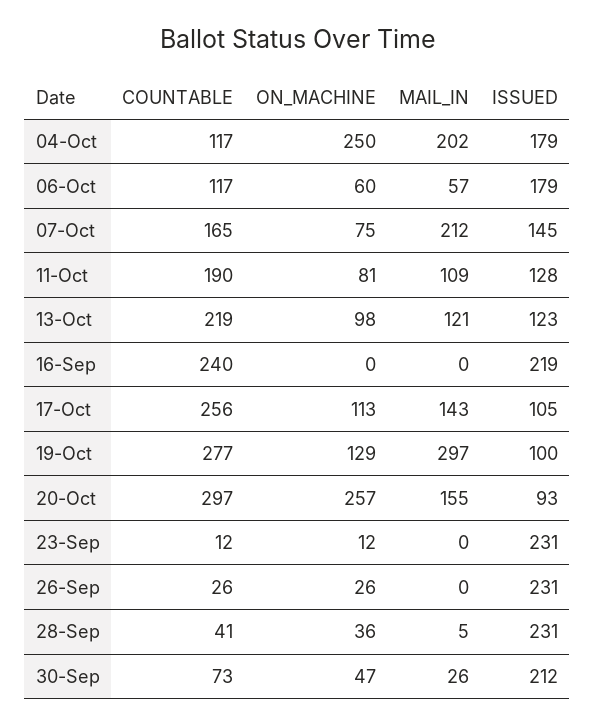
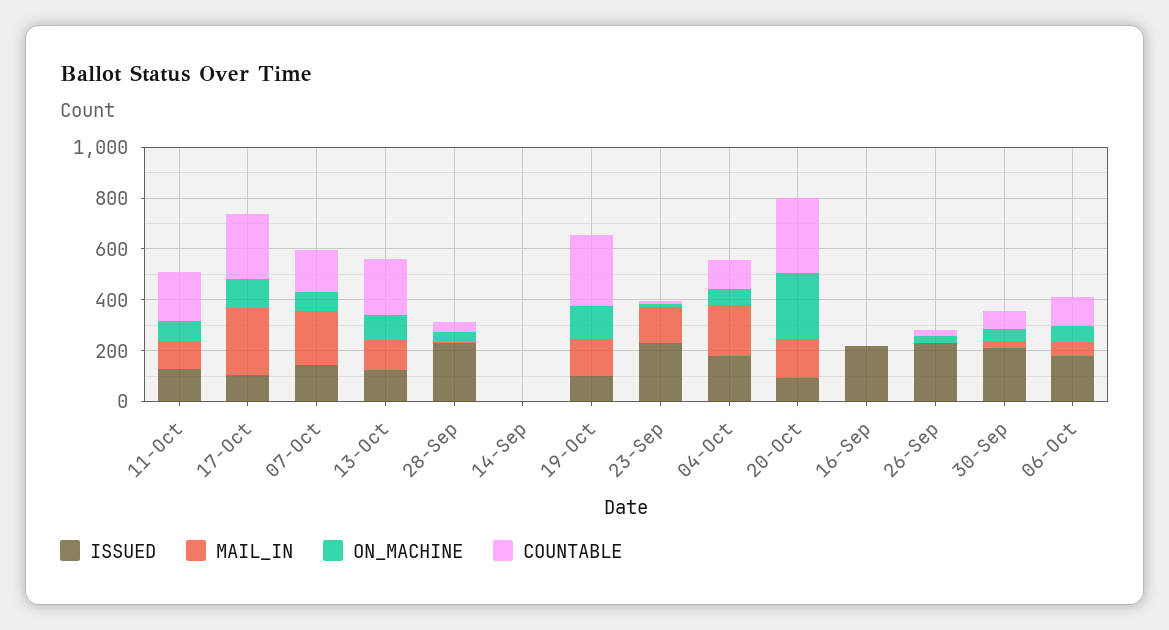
ON_MACHINE, 04-Oct: 250 -> 50
COUNTABLE, 16-Sep: 240 -> 0
MAIL_IN, 17-Oct: 143 -> 250
MAIL_IN, 19-Oct: 297 -> 150
MAIL_IN, 23-Sep: 0 -> 150
ISSUED, 14-Sep: none -> 0
MAIL_IN, 14-Sep: none -> 0
ON_MACHINE, 14-Sep: none -> 0
COUNTABLE, 14-Sep: none -> 0

